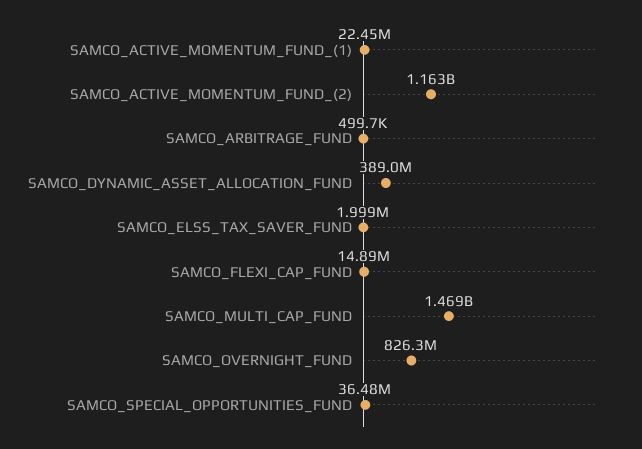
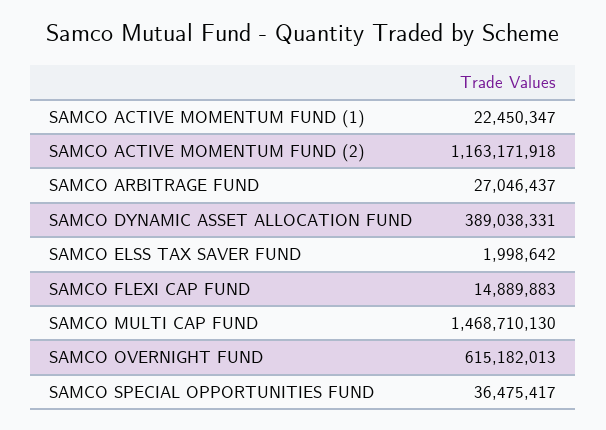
SAMCO_ARBITRAGE_FUND: 499700 -> 27046437
SAMCO_OVERNIGHT_FUND: 826300000 -> 615182013

